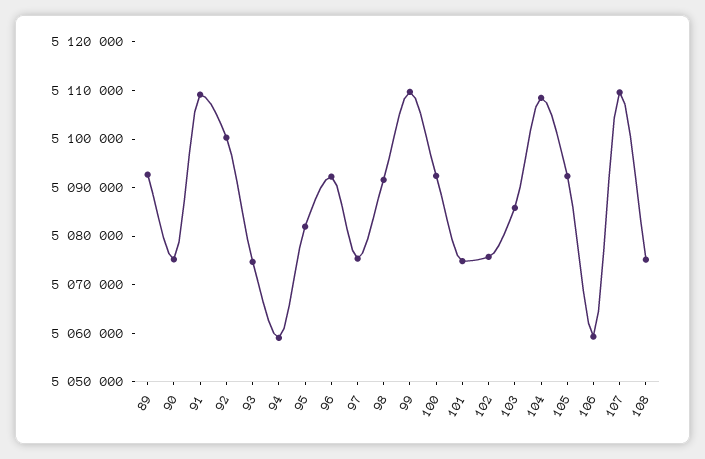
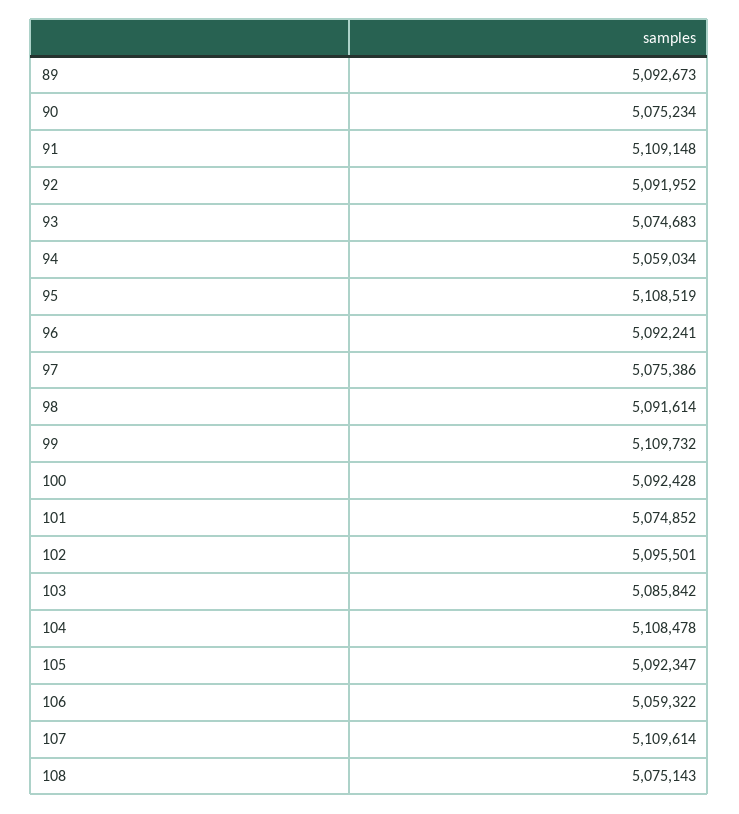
92: 5100000 -> 5091952
95: 5082000 -> 5108519
102: 5076000 -> 5095501

